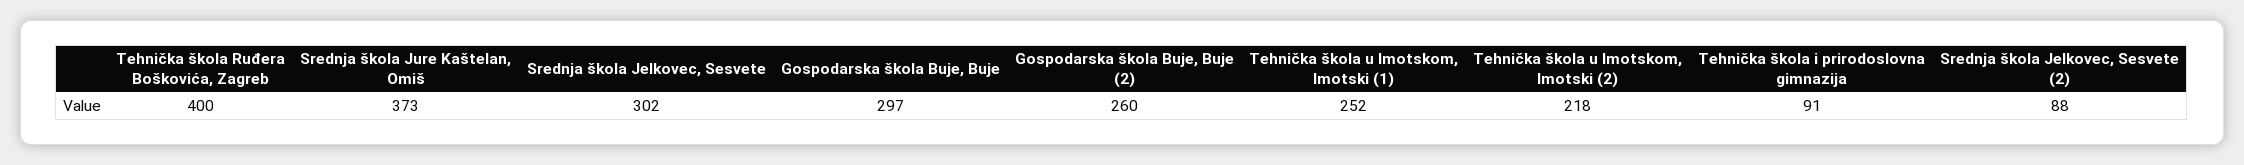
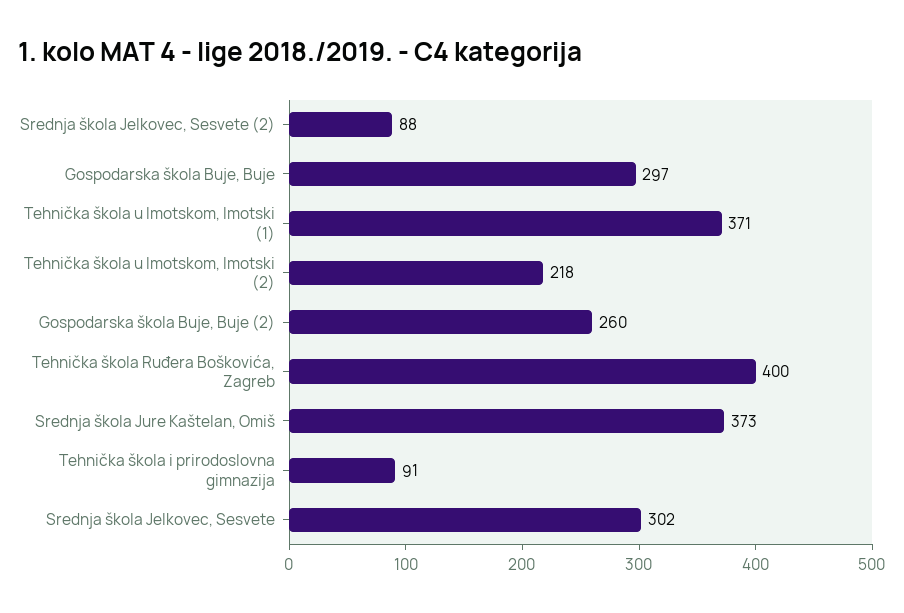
Tehnička škola u Imotskom, Imotski (1): 252 -> 371

